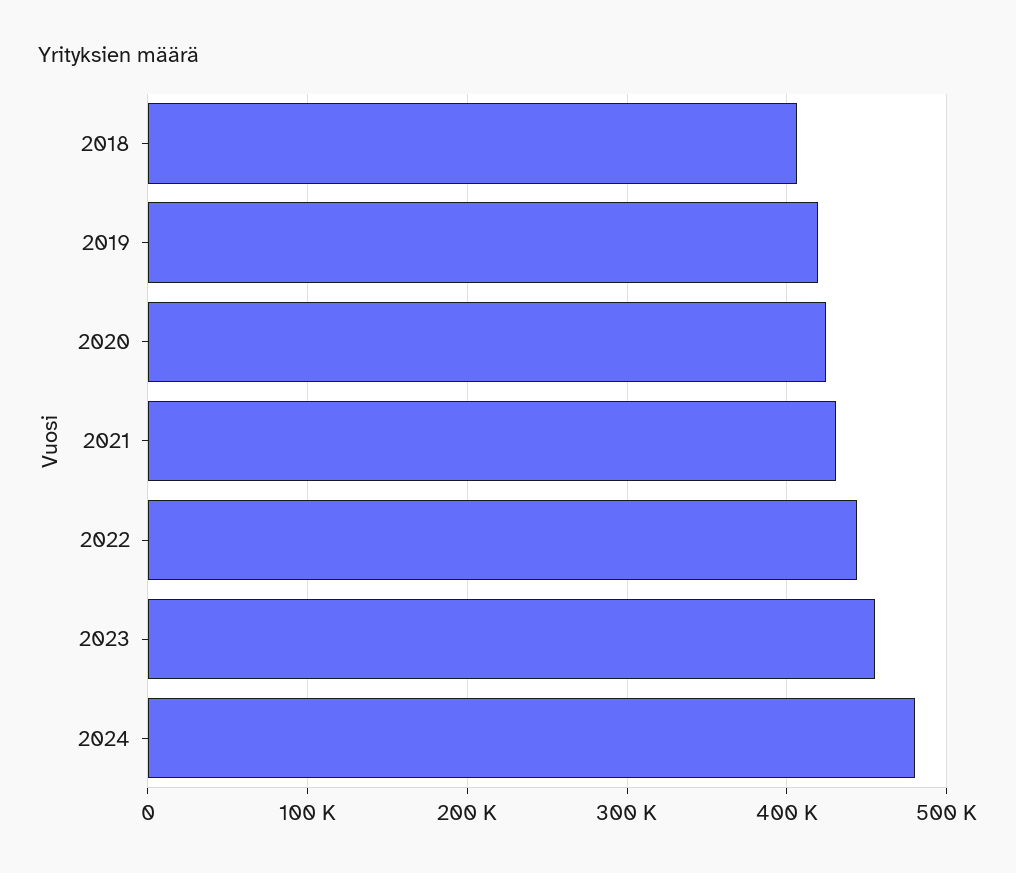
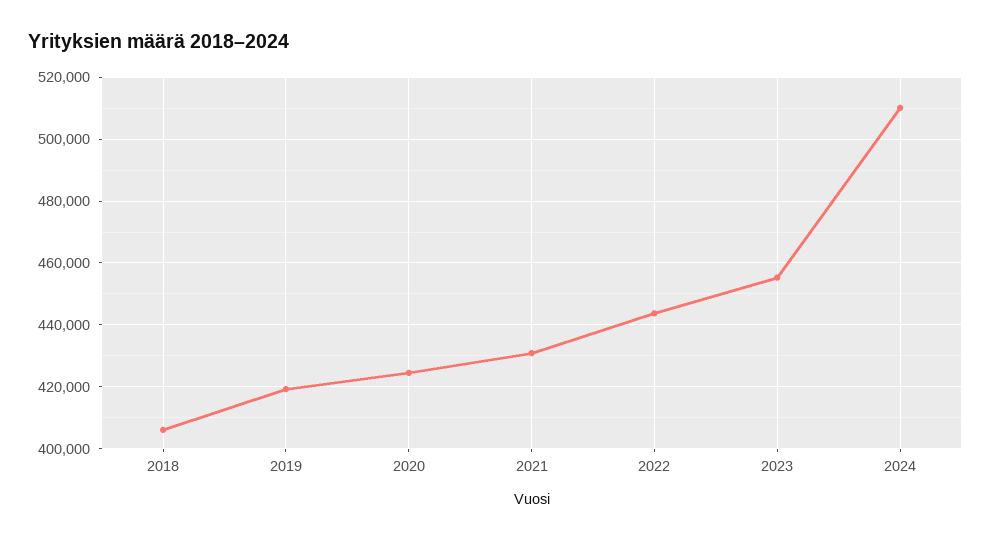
2024: 480000 -> 510000

